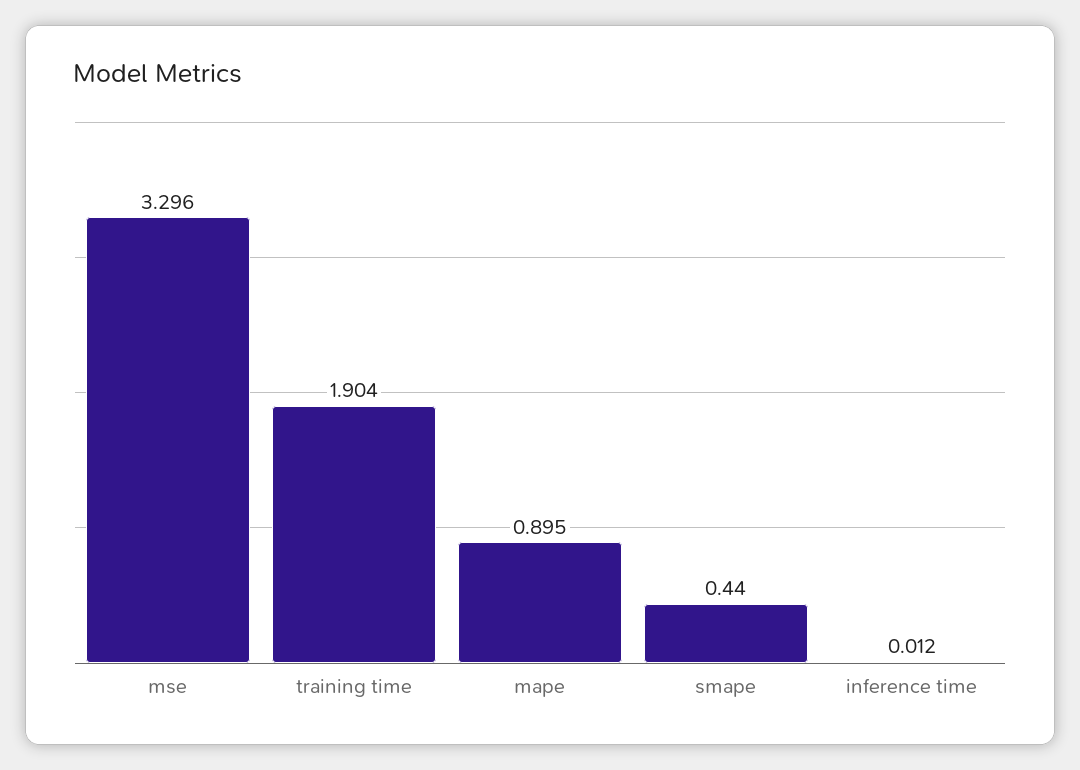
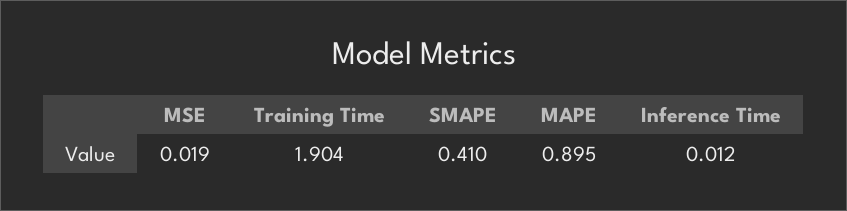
mse: 3.296 -> 0.019
smape: 0.44 -> 0.41

